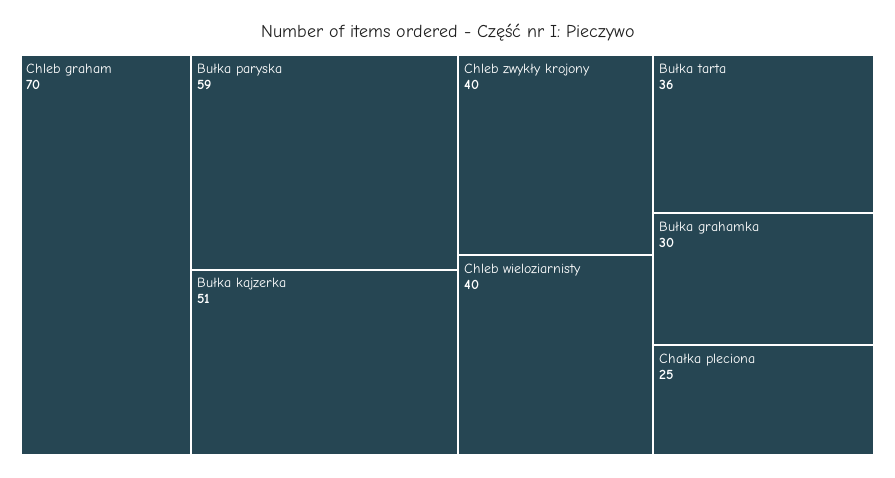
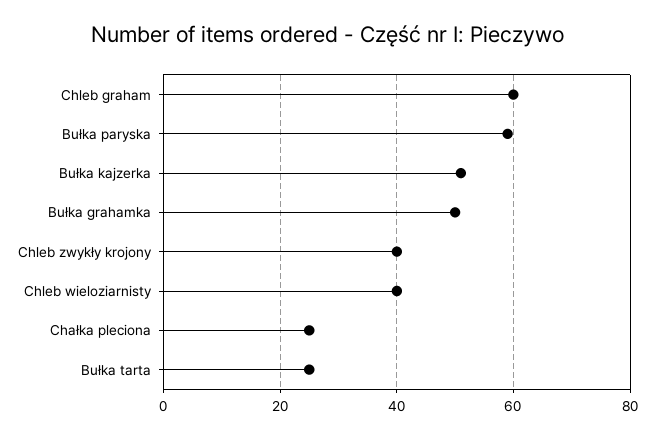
Chleb graham: 70 -> 60
Bułka tarta: 36 -> 25
Bułka grahamka: 30 -> 50

